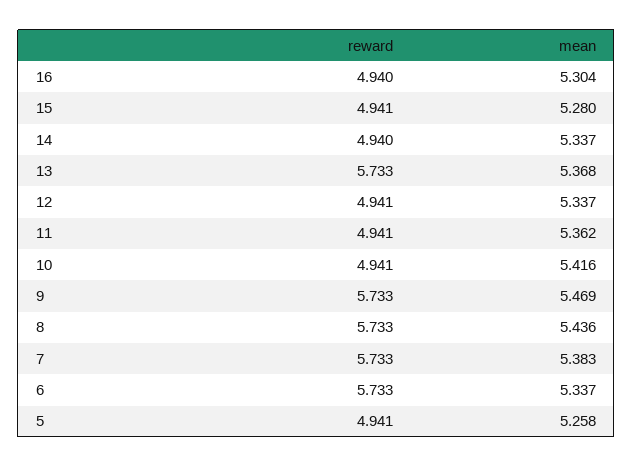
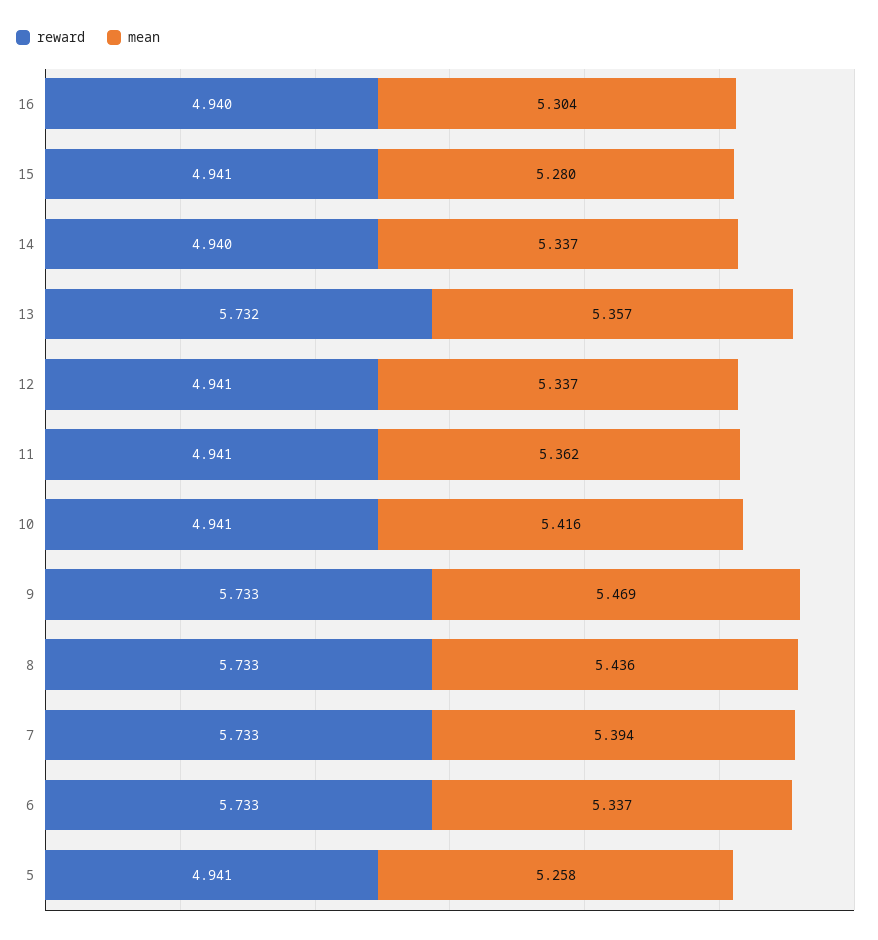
reward, 13: 5.733 -> 5.732
mean, 13: 5.368 -> 5.357
mean, 7: 5.383 -> 5.394

